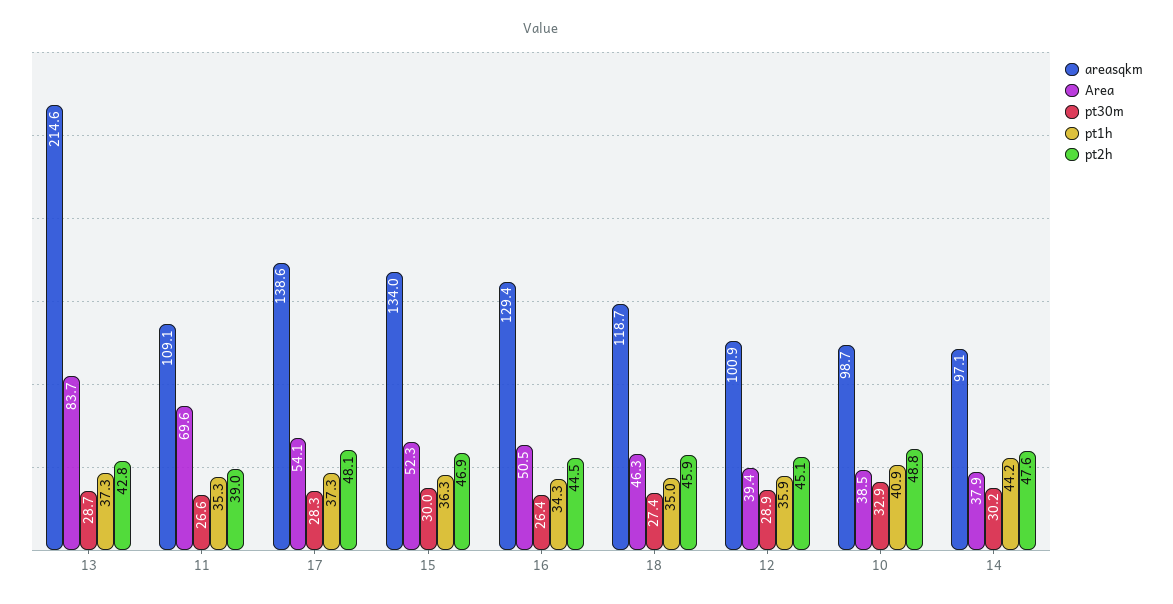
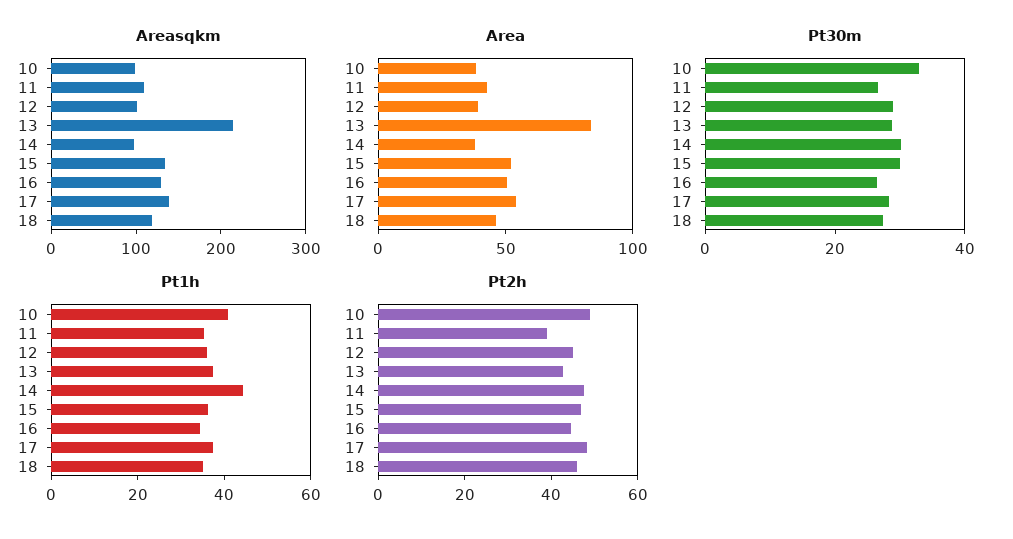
Area, 11: 69.6 -> 40

